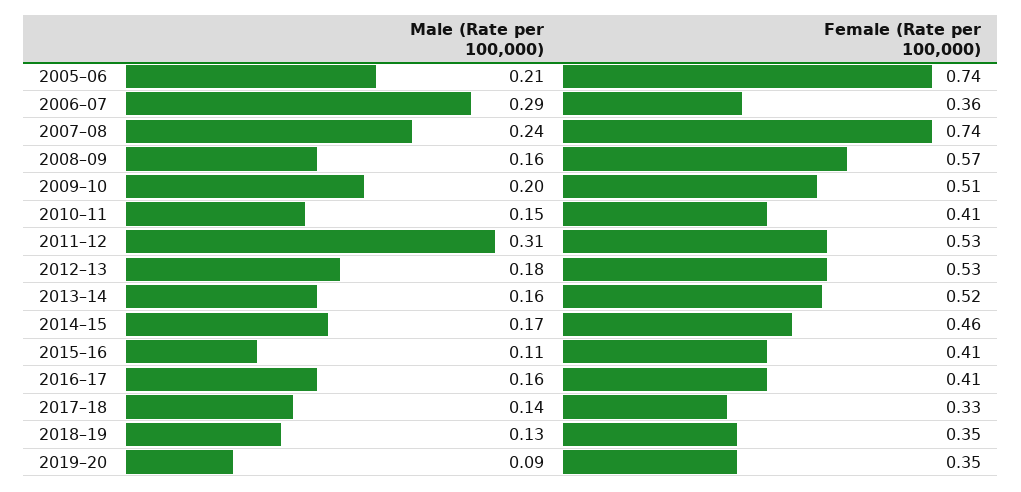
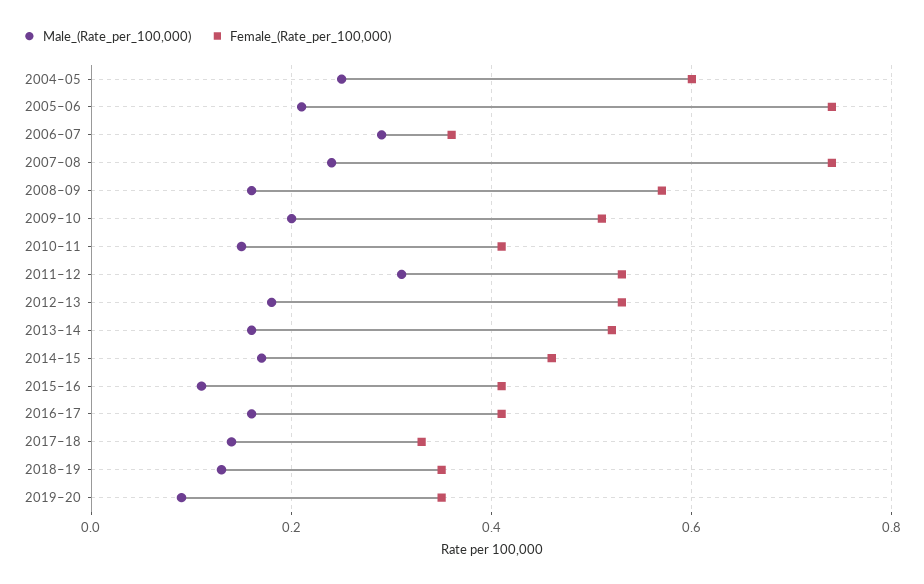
Male (Rate per 100,000), 2004–05: none -> 0.25
Female (Rate per 100,000), 2004–05: none -> 0.6

